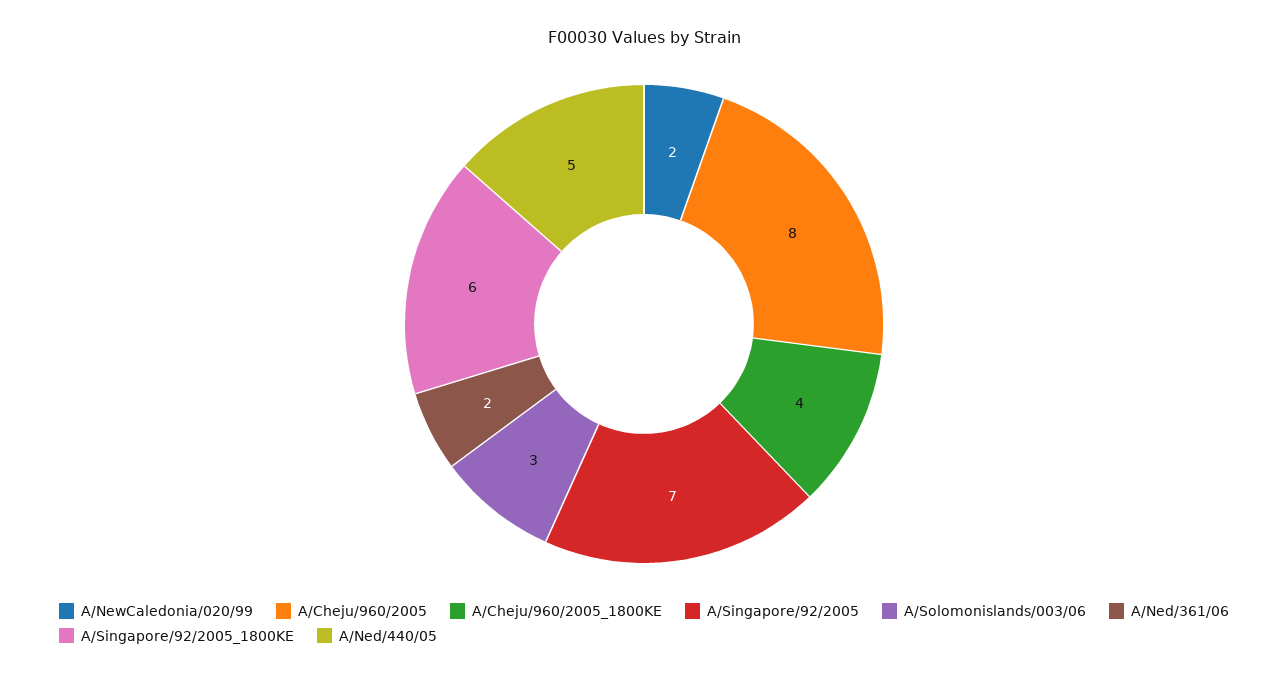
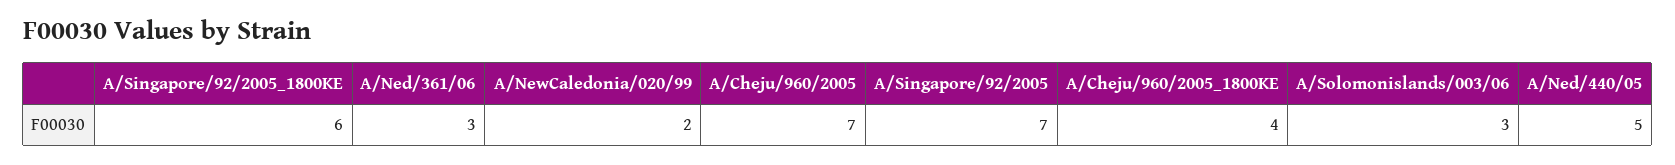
A/Cheju/960/2005: 8 -> 7
A/Ned/361/06: 2 -> 3

